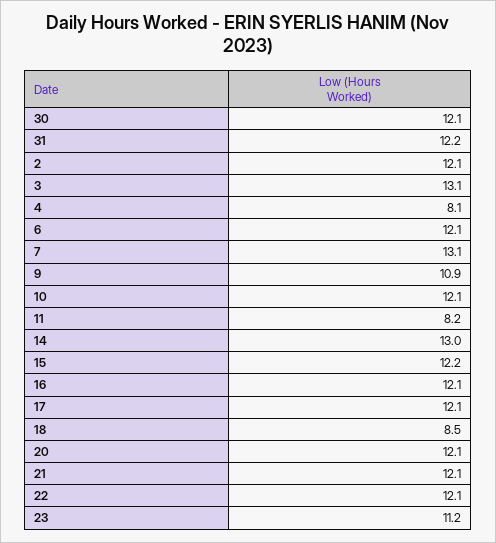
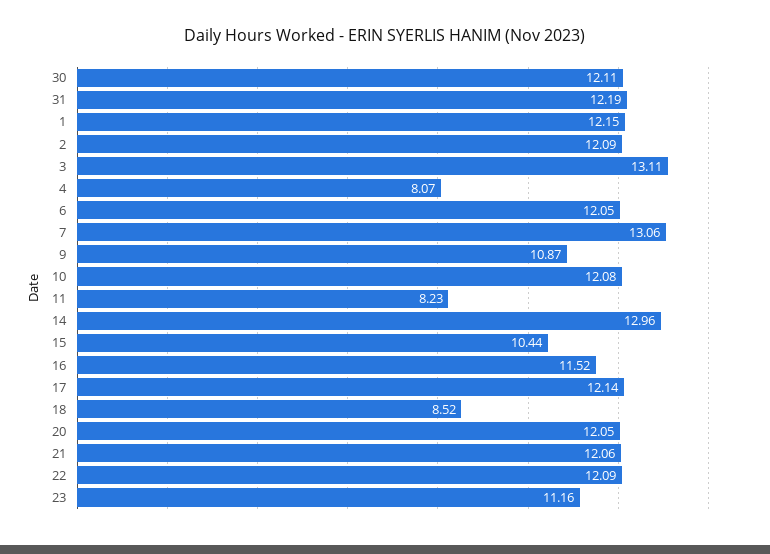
15: 12.2 -> 10.44
16: 12.1 -> 11.52
1: none -> 12.15

